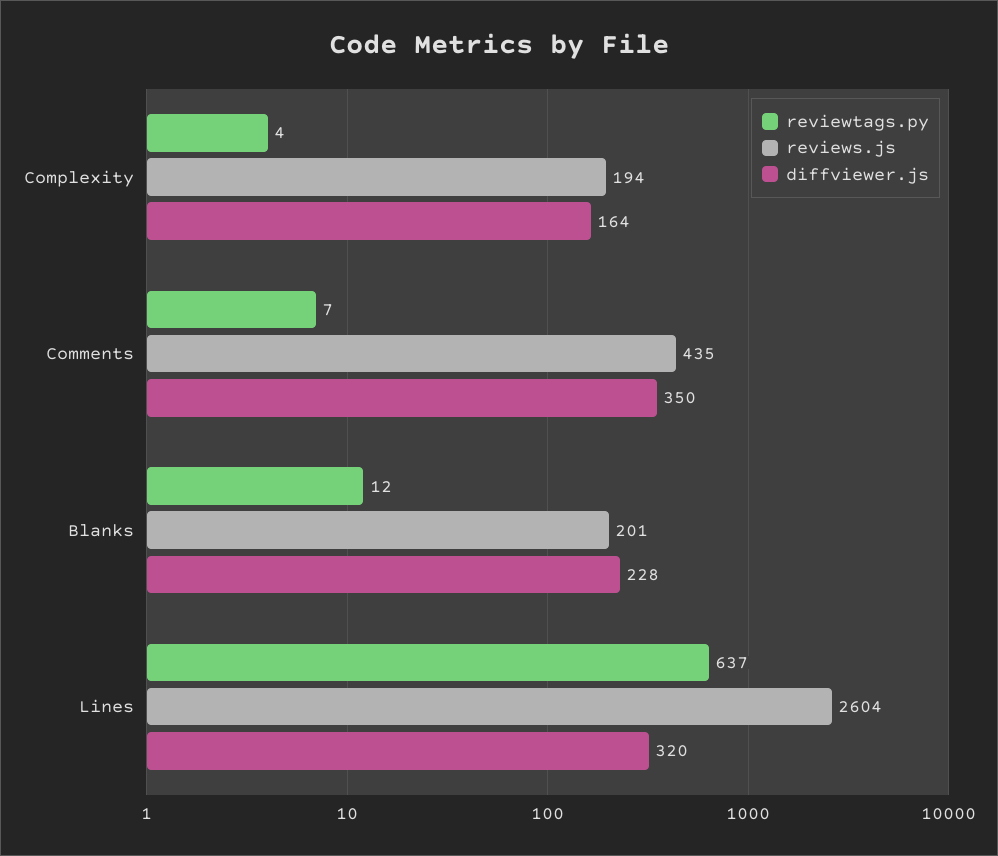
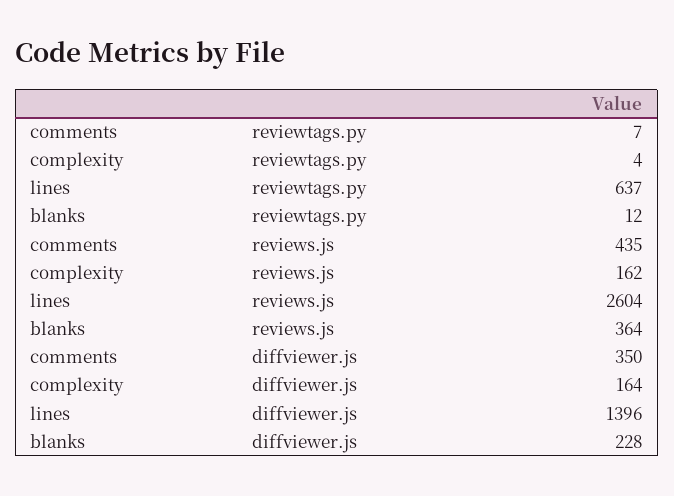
reviews.js, Complexity: 194 -> 162
reviews.js, Blanks: 201 -> 364
diffviewer.js, Lines: 320 -> 1396

